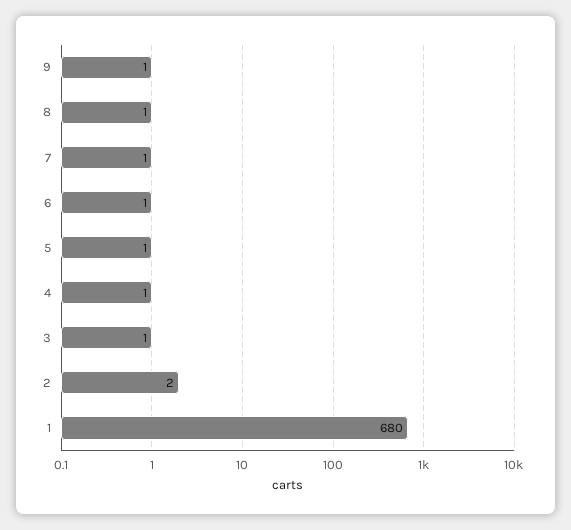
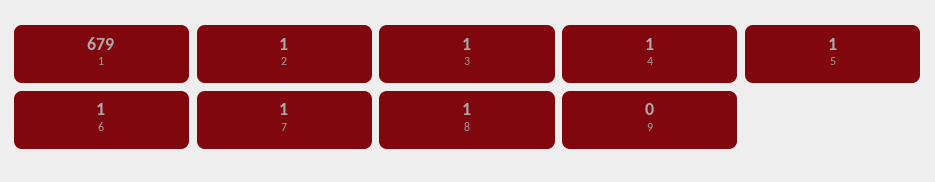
9: 1 -> 0
2: 2 -> 1
1: 680 -> 679

